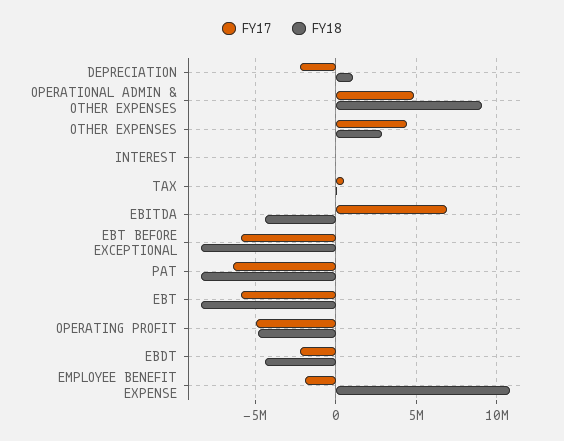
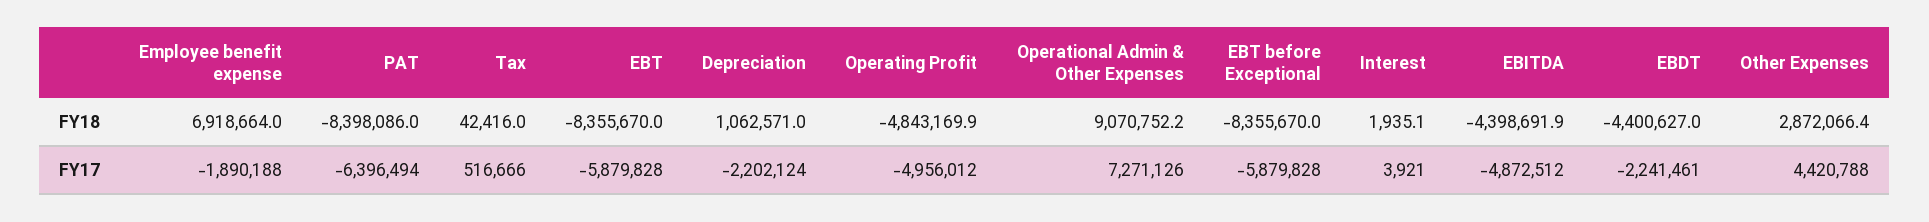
FY17, OPERATIONAL ADMIN & OTHER EXPENSES: 5000000 -> 7271126
FY17, EBITDA: 7000000 -> -4872512
FY18, EMPLOYEE BENEFIT EXPENSE: 11000000 -> 6918664

